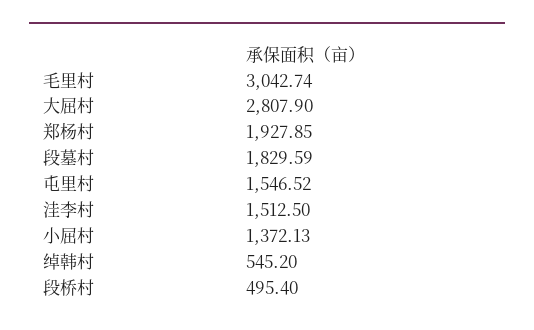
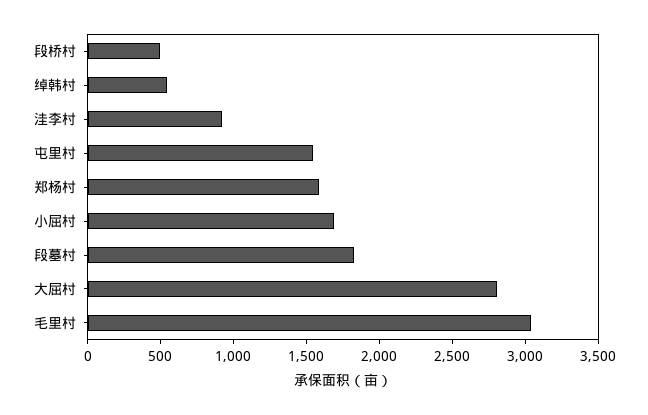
郑杨村: 1927.85 -> 1600
洼李村: 1512.5 -> 900
小屈村: 1372.13 -> 1700

